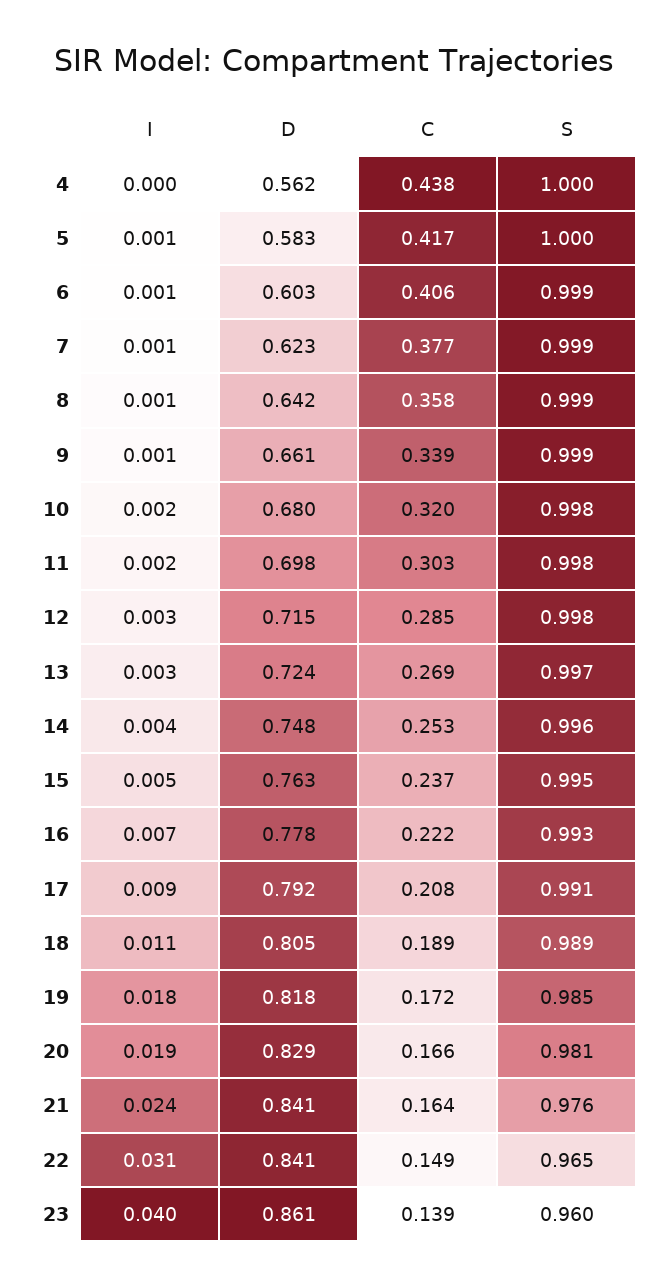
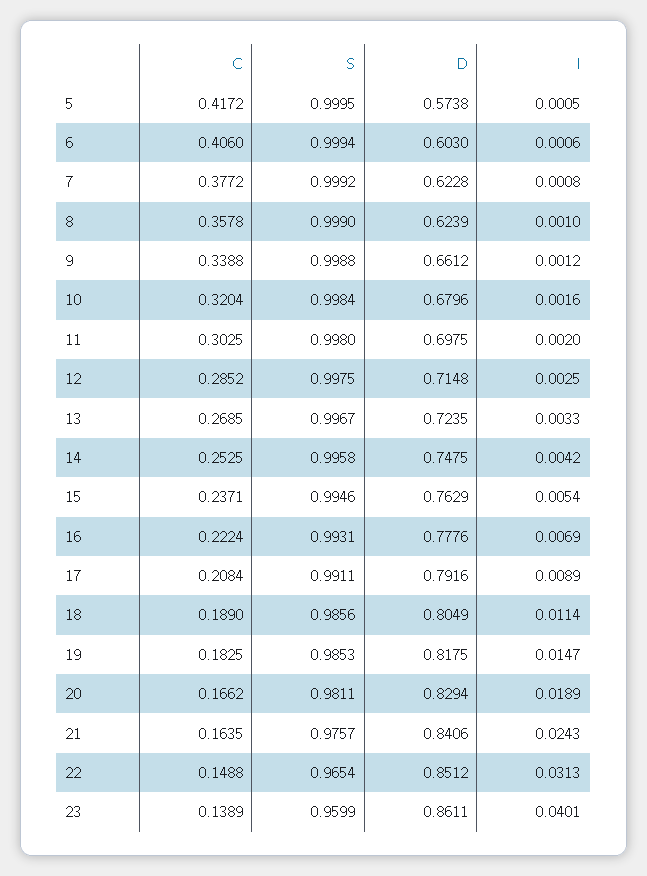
I, 4: 0 -> none
D, 4: 0.562 -> none
C, 4: 0.438 -> none
S, 4: 1 -> none
D, 5: 0.583 -> 0.5738
D, 8: 0.642 -> 0.6239
S, 18: 0.989 -> 0.9856
I, 19: 0.018 -> 0.0147
C, 19: 0.172 -> 0.1825
D, 22: 0.841 -> 0.8512

